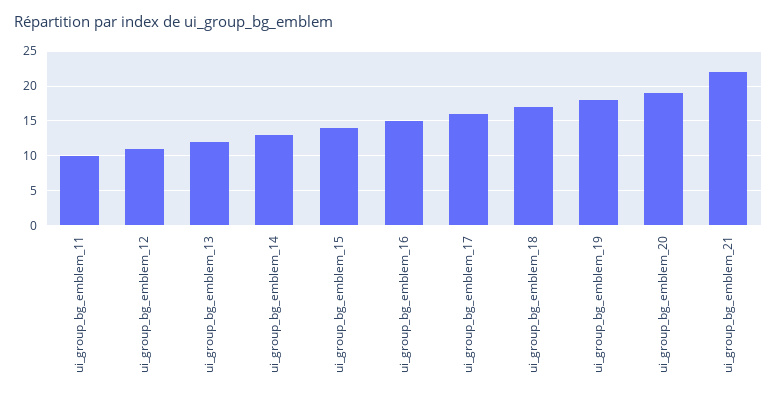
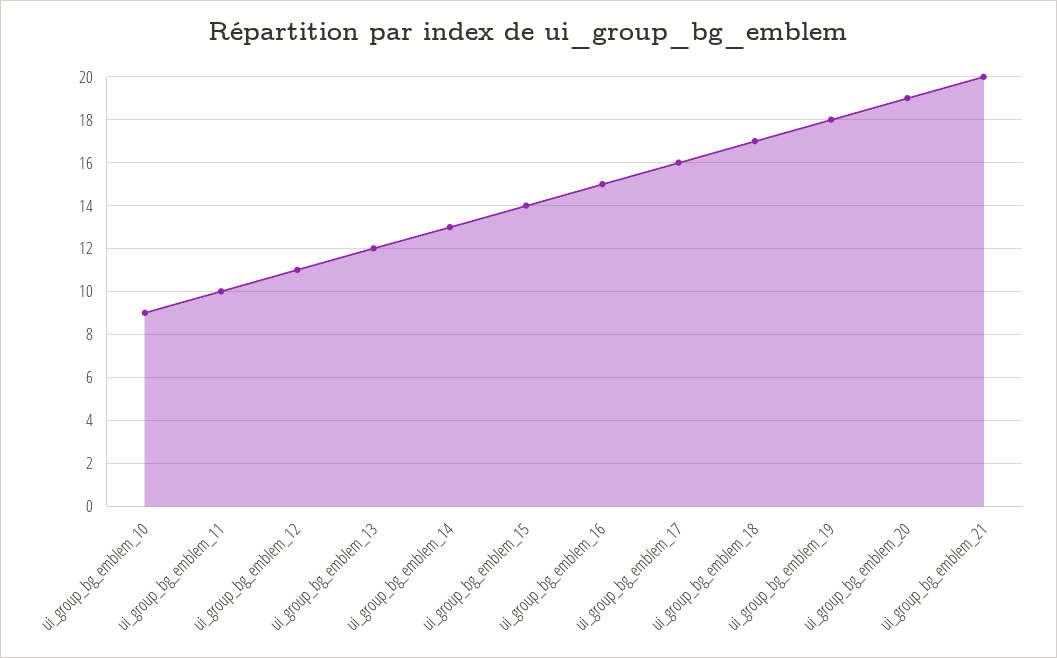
ui_group_bg_emblem_21: 22 -> 20
ui_group_bg_emblem_10: none -> 9

